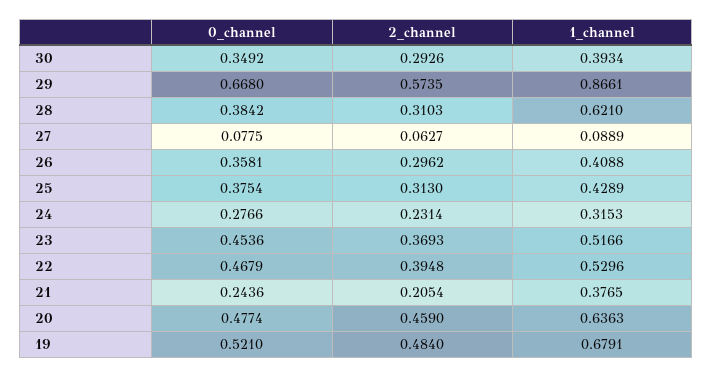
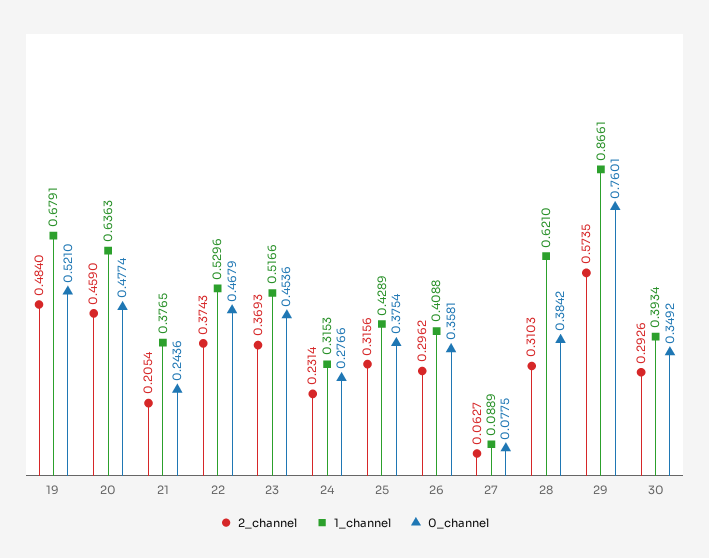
0_channel, 29: 0.668 -> 0.7601
2_channel, 25: 0.313 -> 0.3156
2_channel, 22: 0.3948 -> 0.3743

